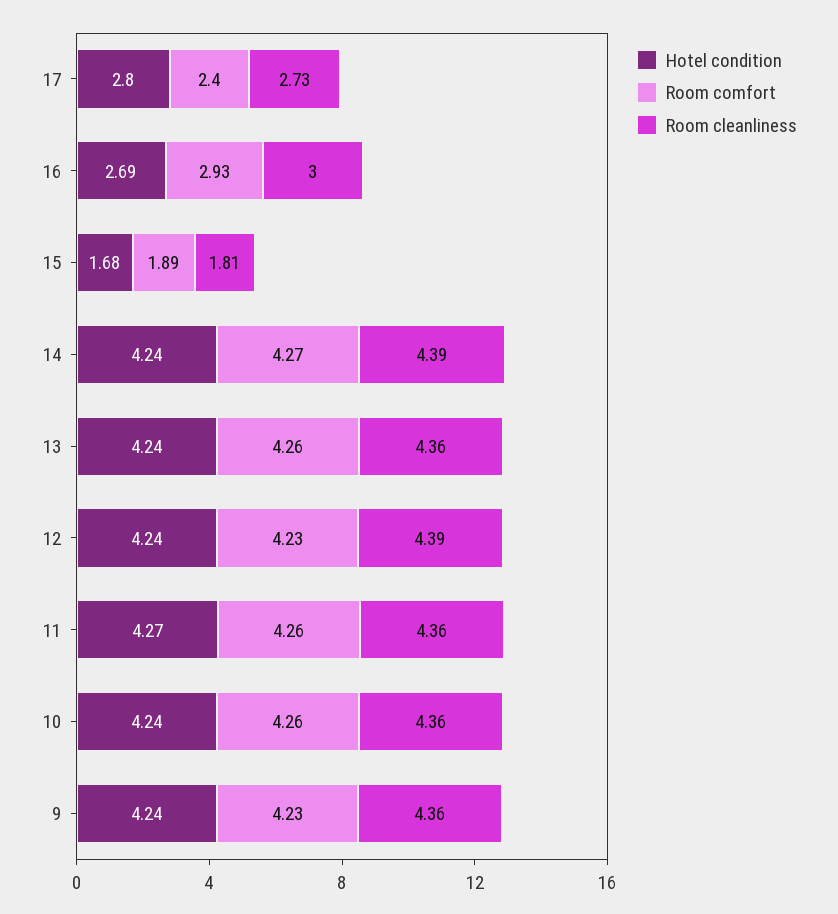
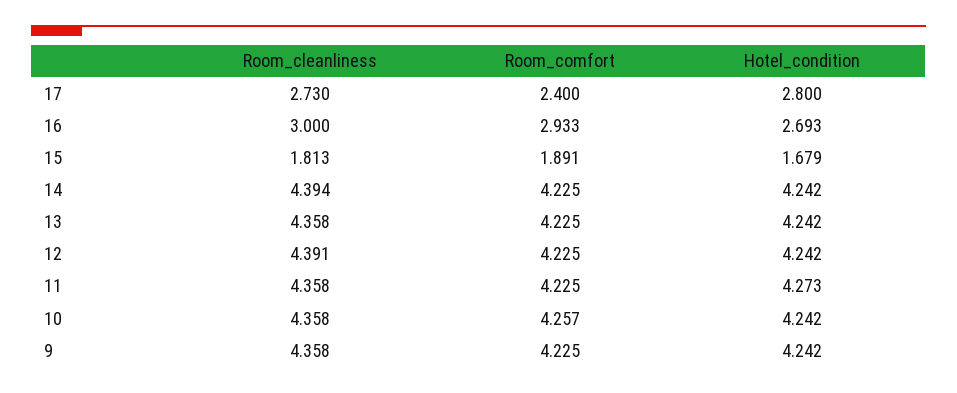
Room comfort, 14: 4.27 -> 4.225
Room comfort, 13: 4.26 -> 4.225
Room comfort, 11: 4.26 -> 4.225

